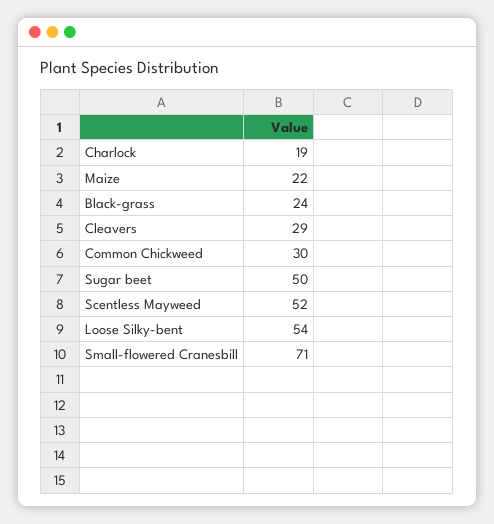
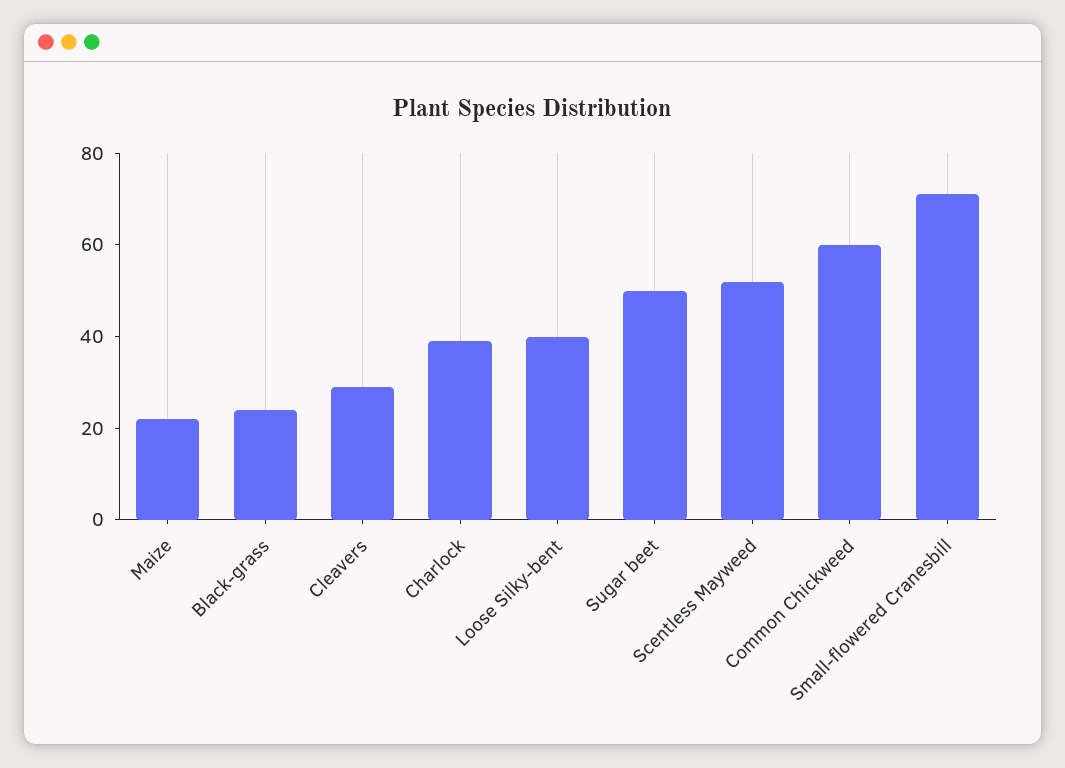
Charlock: 19 -> 40
Common Chickweed: 30 -> 60
Loose Silky-bent: 54 -> 40

